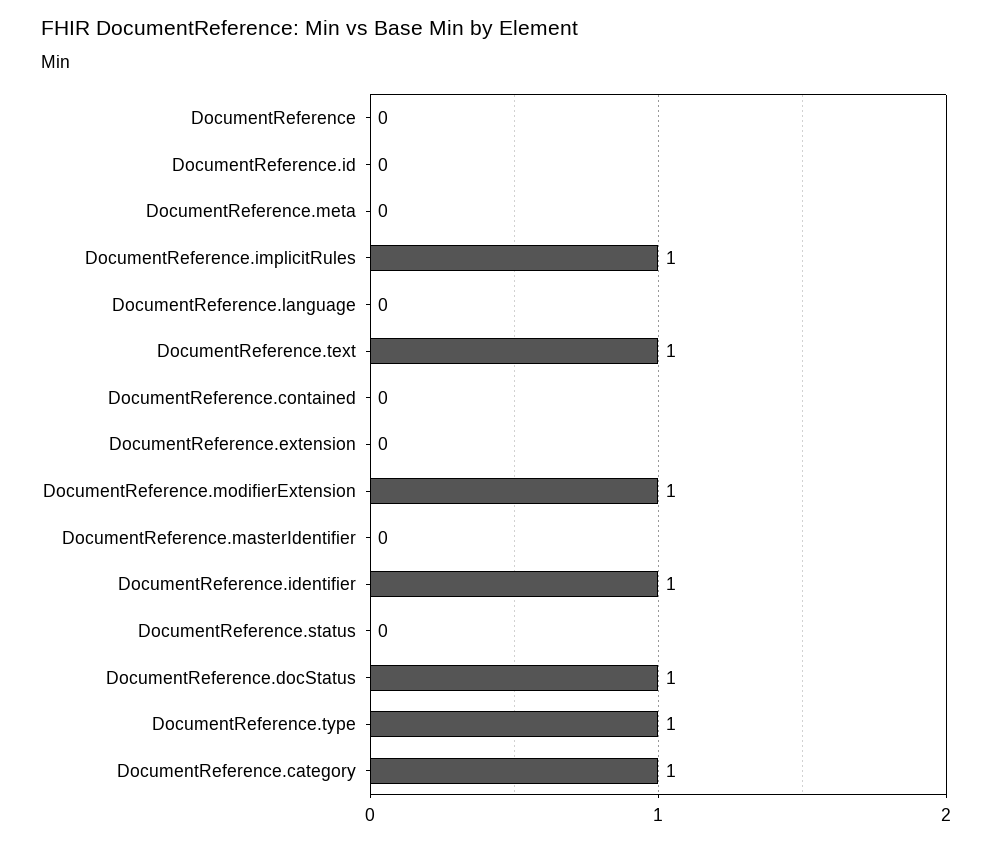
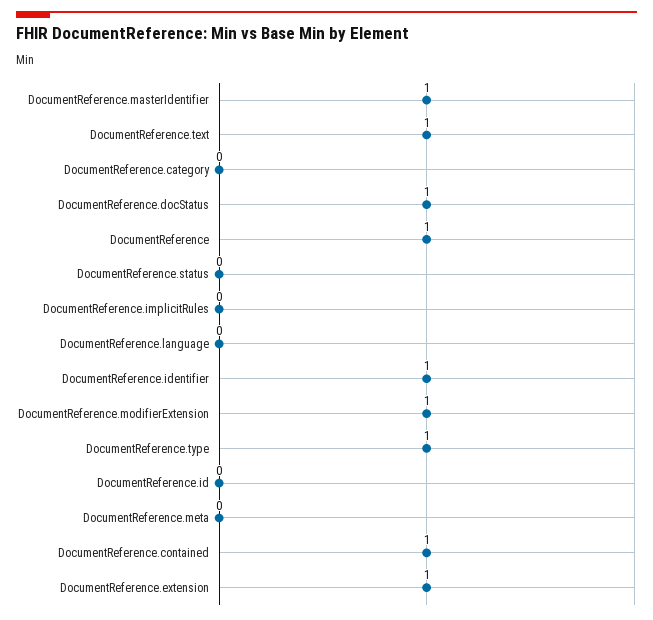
DocumentReference: 0 -> 1
DocumentReference.implicitRules: 1 -> 0
DocumentReference.contained: 0 -> 1
DocumentReference.extension: 0 -> 1
DocumentReference.masterIdentifier: 0 -> 1
DocumentReference.category: 1 -> 0

